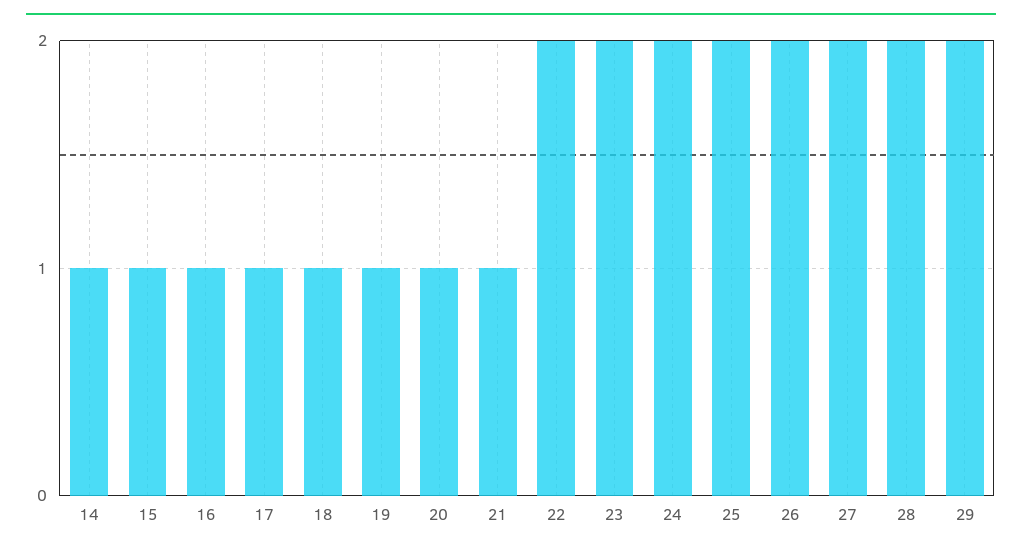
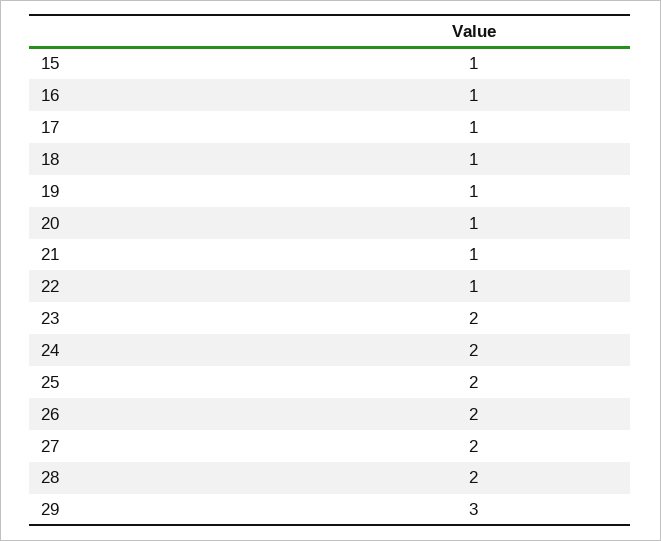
14: 1 -> none
22: 2 -> 1
29: 2 -> 3

